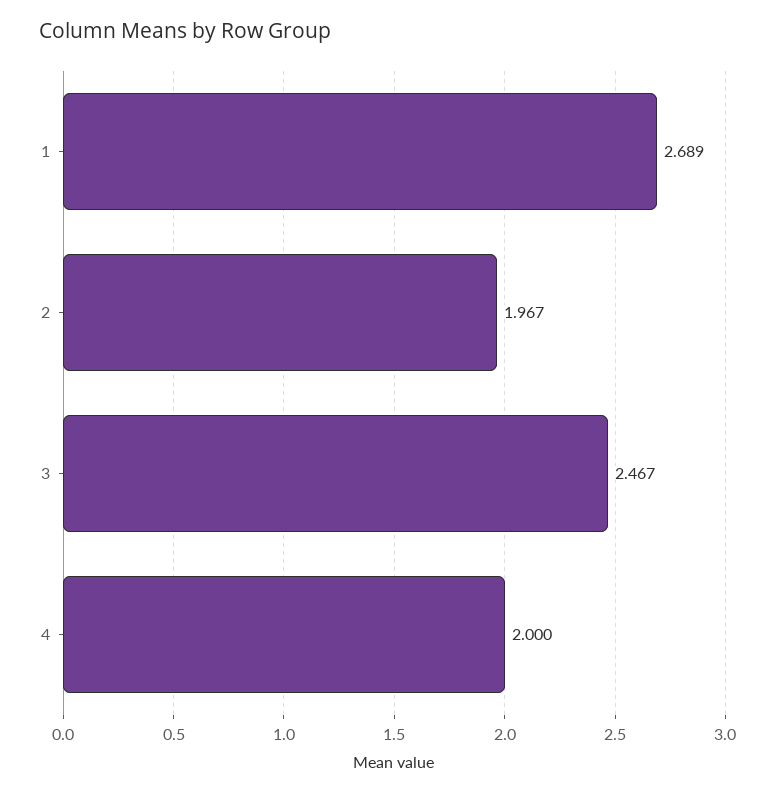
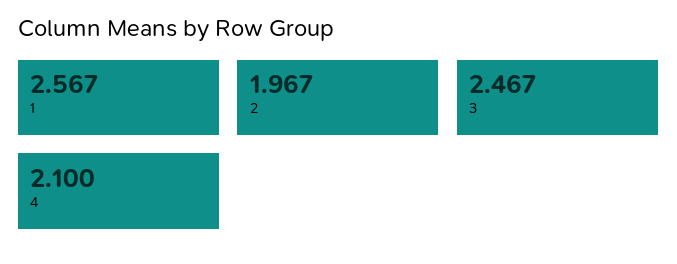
1: 2.689 -> 2.567
4: 2 -> 2.1

